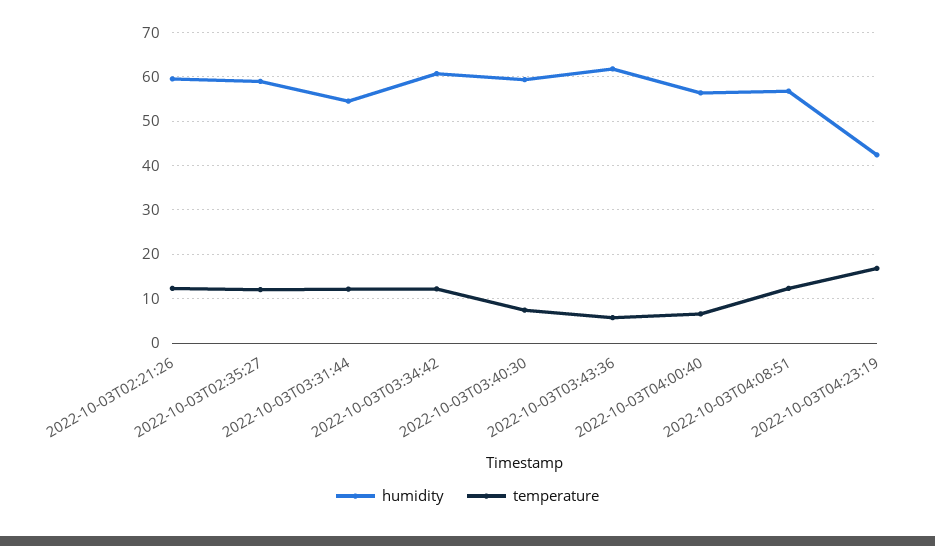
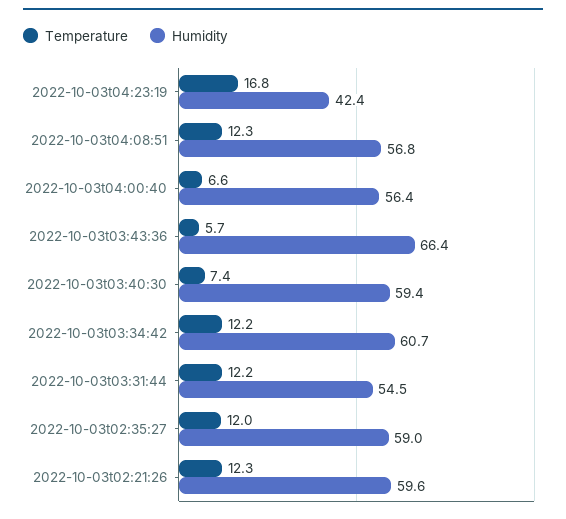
humidity, 2022-10-03T03:43:36: 62 -> 66.4

